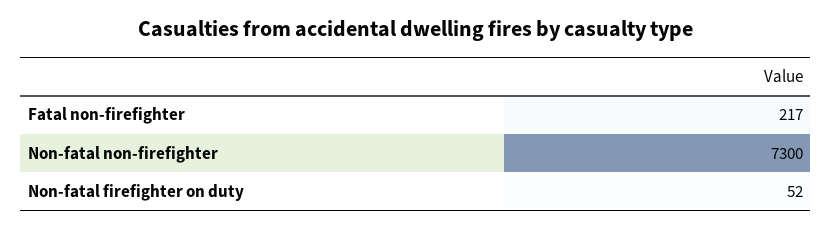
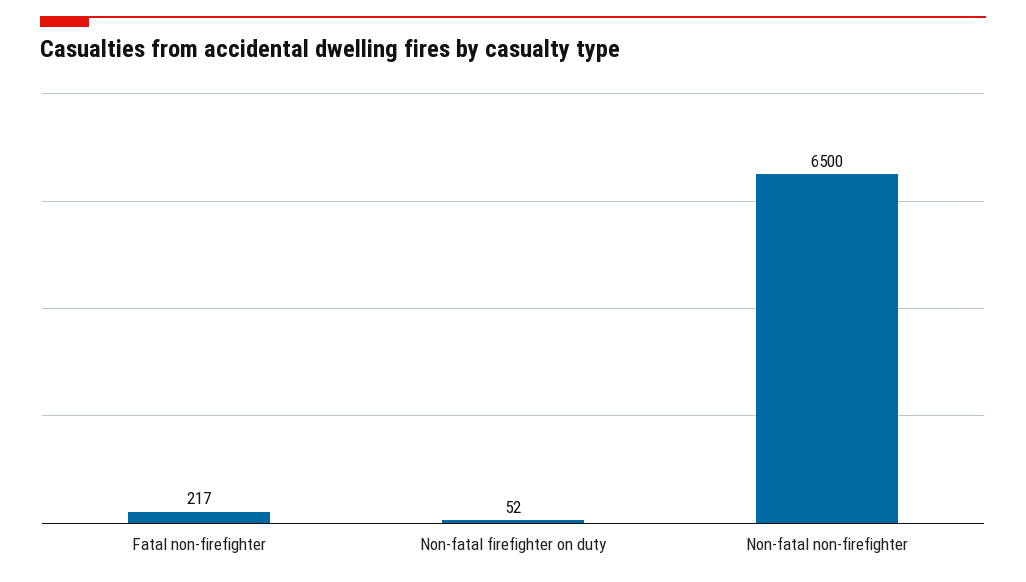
Non-fatal non-firefighter: 7300 -> 6500

